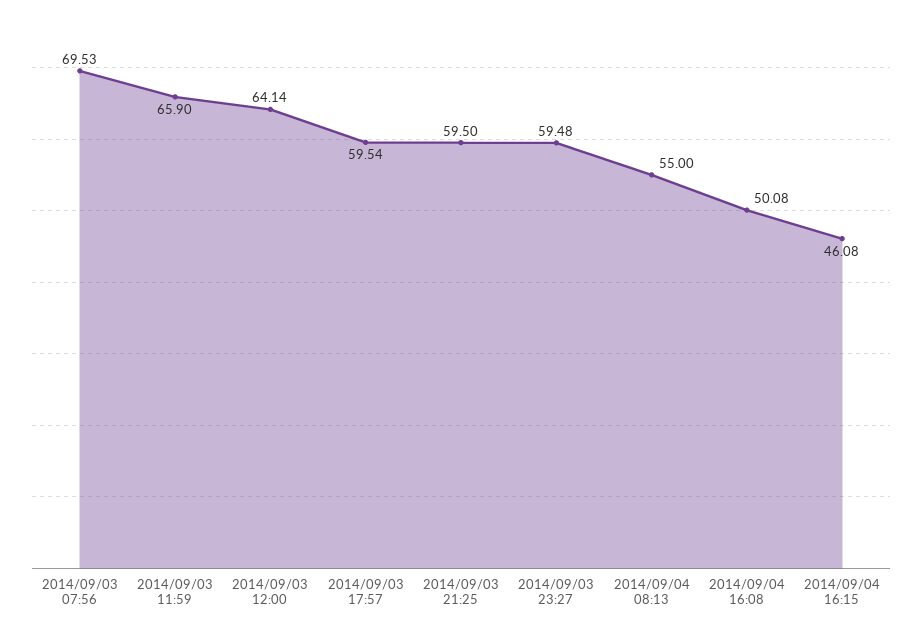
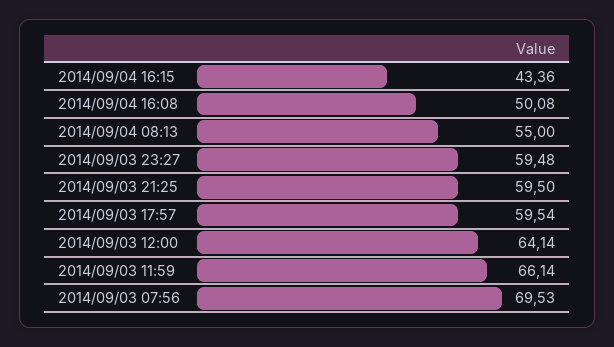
2014/09/03 11:59: 65.9 -> 66.14
2014/09/04 16:15: 46.08 -> 43.36

